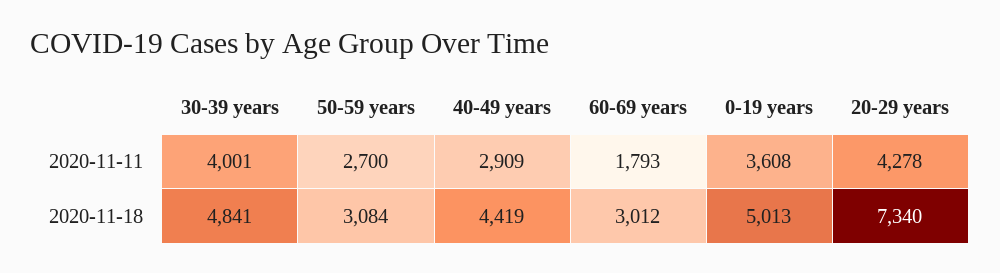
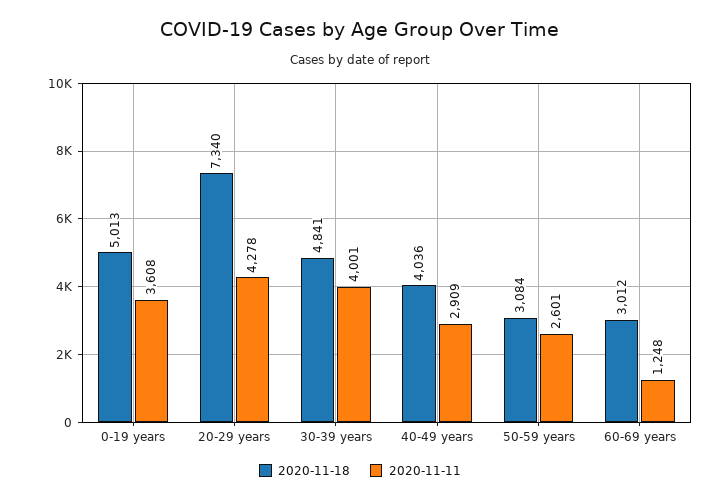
2020-11-11, 50-59 years: 2700 -> 2601
2020-11-11, 60-69 years: 1793 -> 1248
2020-11-18, 40-49 years: 4419 -> 4036

